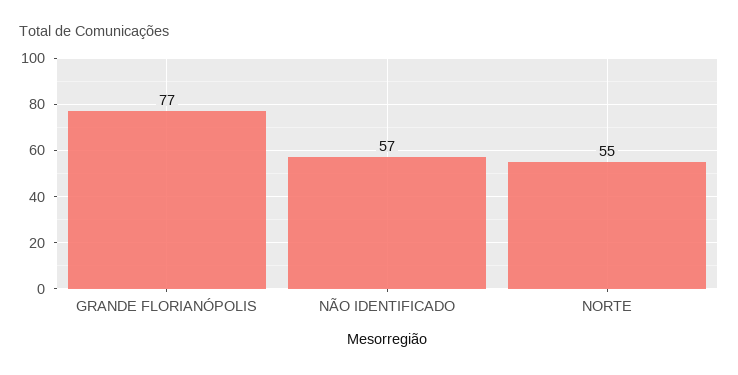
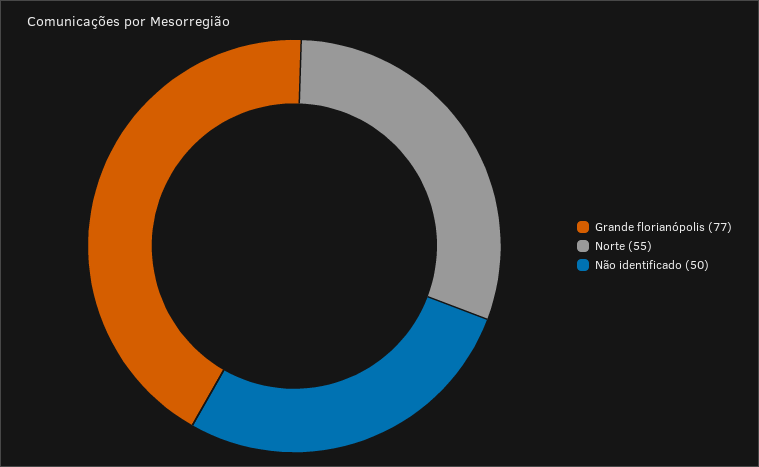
NÃO IDENTIFICADO: 57 -> 50

